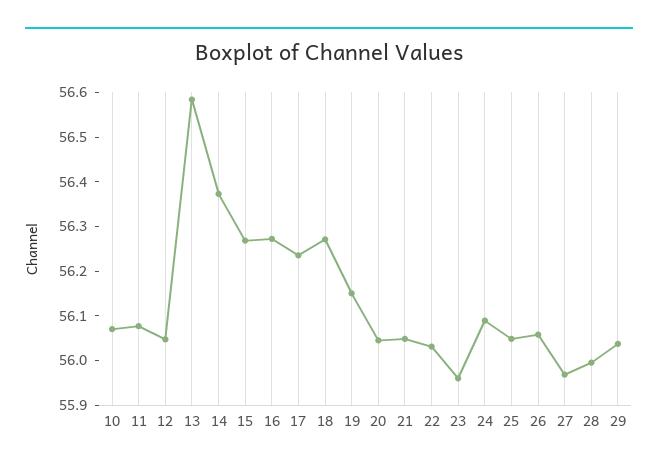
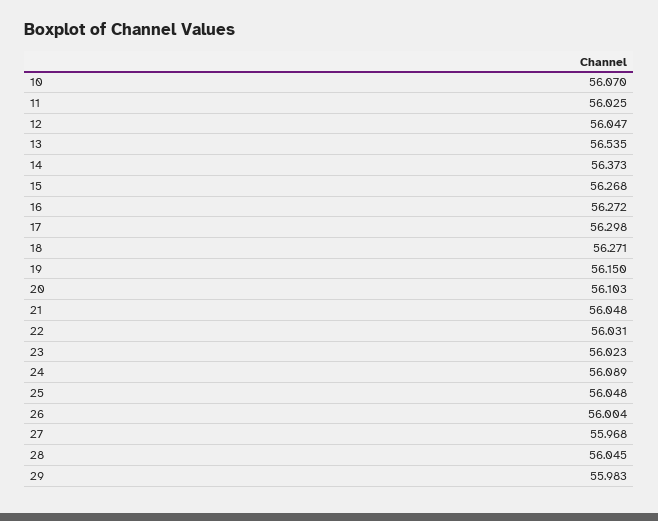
11: 56.08 -> 56.025
13: 56.58 -> 56.535
17: 56.24 -> 56.298
20: 56.04 -> 56.103
23: 55.96 -> 56.023
26: 56.06 -> 56.004
28: 56 -> 56.045
29: 56.04 -> 55.983

